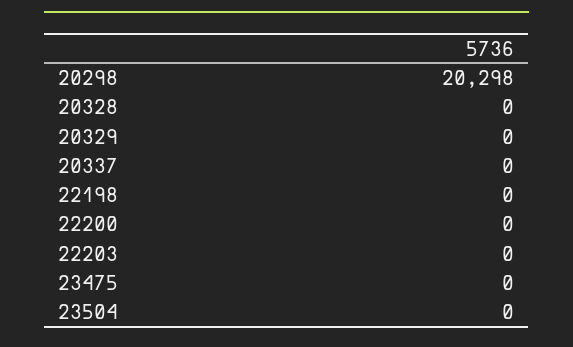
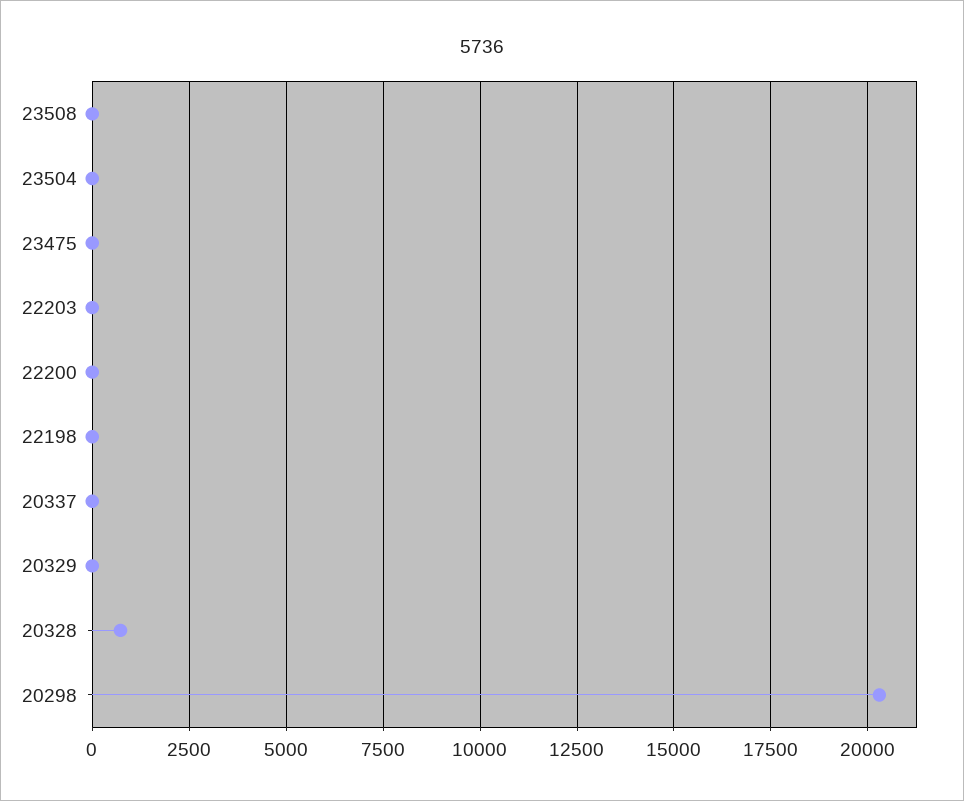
20328: 0 -> 750
23508: none -> 0

